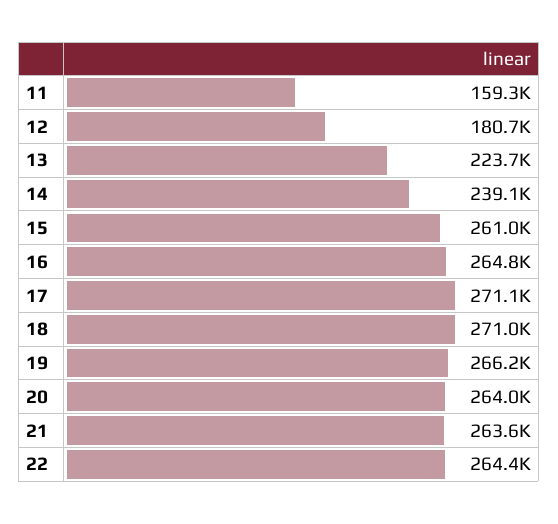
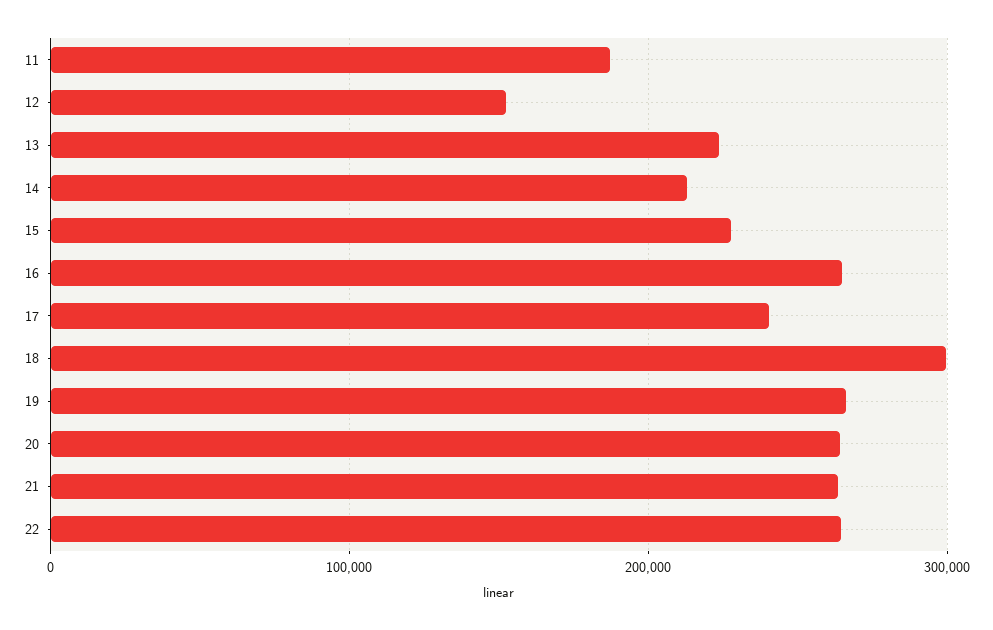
11: 159300 -> 190000
12: 180700 -> 150000
14: 239100 -> 210000
15: 261000 -> 230000
17: 271100 -> 240000
18: 271000 -> 300000

